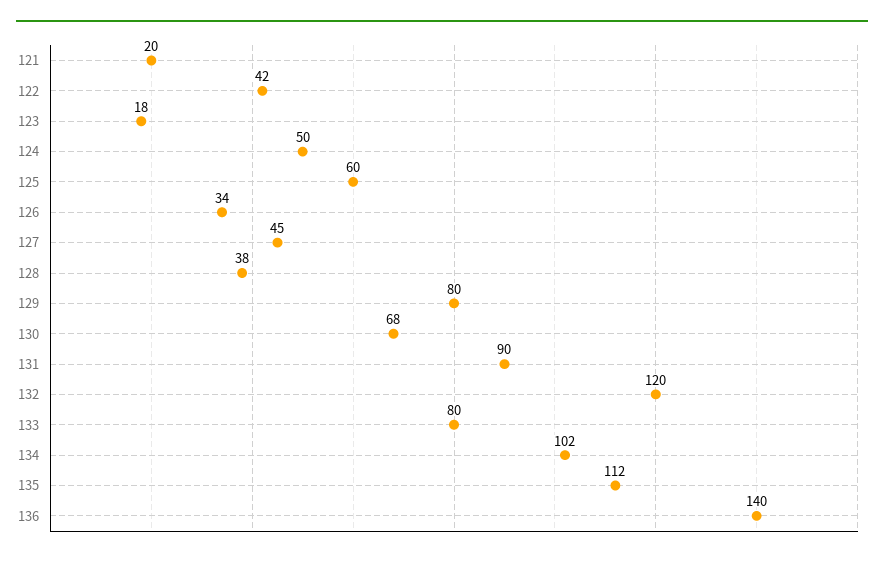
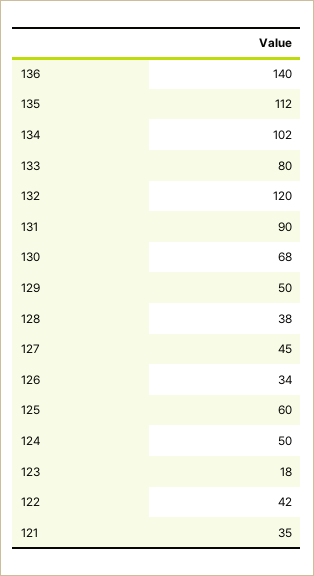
121: 20 -> 35
129: 80 -> 50

